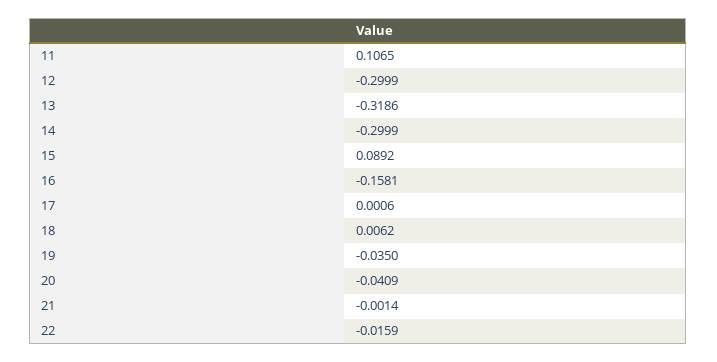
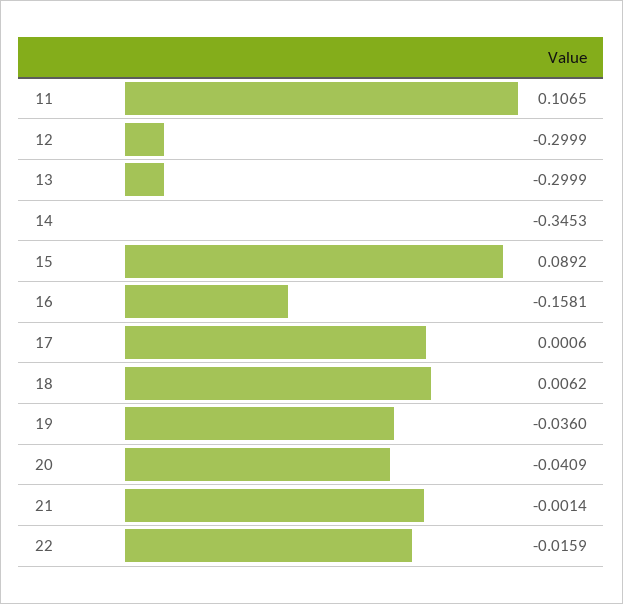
13: -0.3186 -> -0.2999
14: -0.2999 -> -0.3453
19: -0.035 -> -0.036

